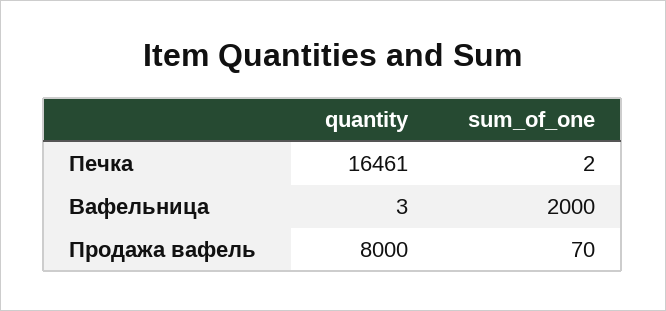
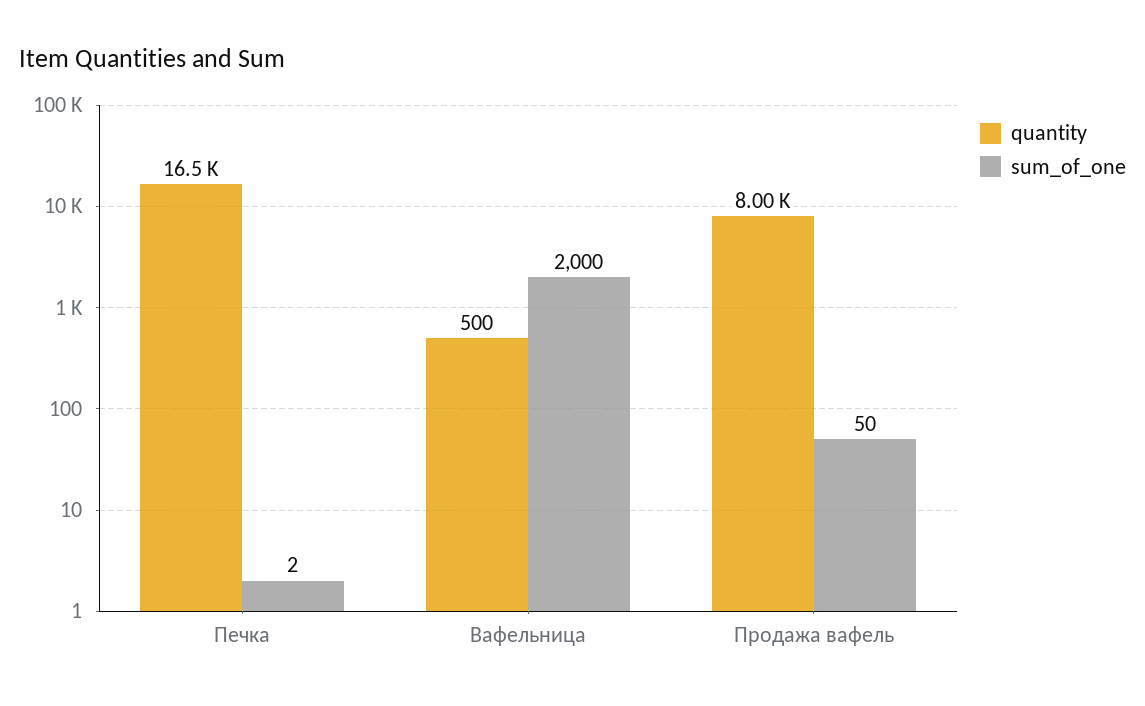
quantity, Вафельница: 3 -> 500
sum_of_one, Продажа вафель: 70 -> 50

